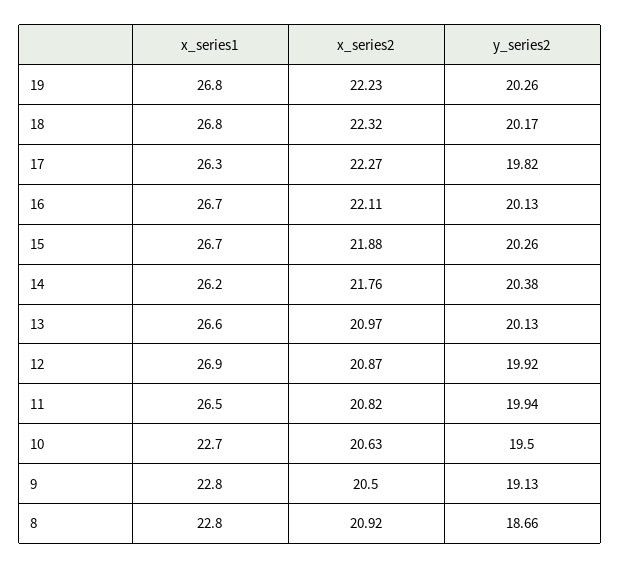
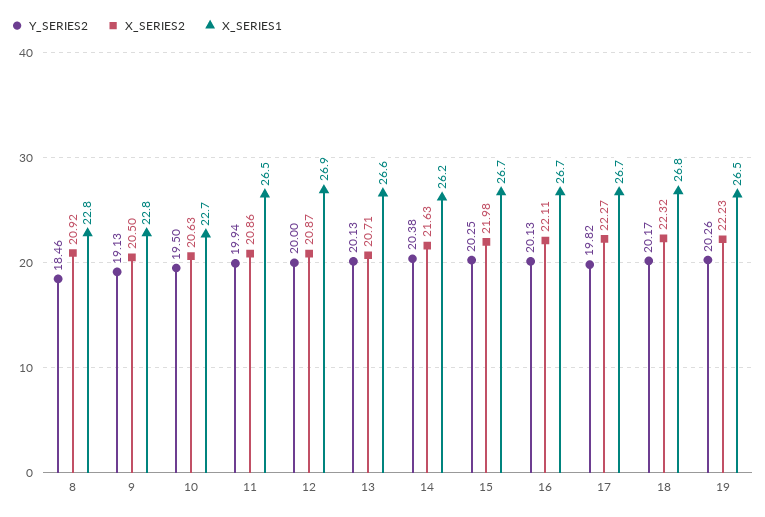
x_series1, 19: 26.8 -> 26.5
x_series1, 17: 26.3 -> 26.7
x_series2, 15: 21.88 -> 21.98
y_series2, 15: 20.26 -> 20.25
x_series2, 14: 21.76 -> 21.63
x_series2, 13: 20.97 -> 20.71
y_series2, 12: 19.92 -> 20
x_series2, 11: 20.82 -> 20.86
y_series2, 8: 18.66 -> 18.46

